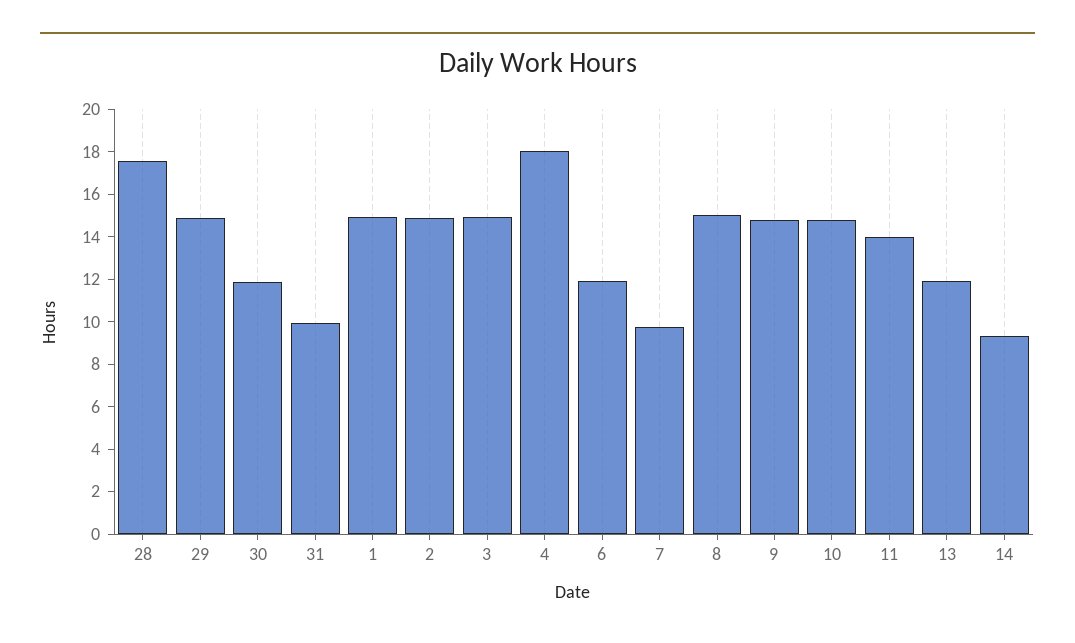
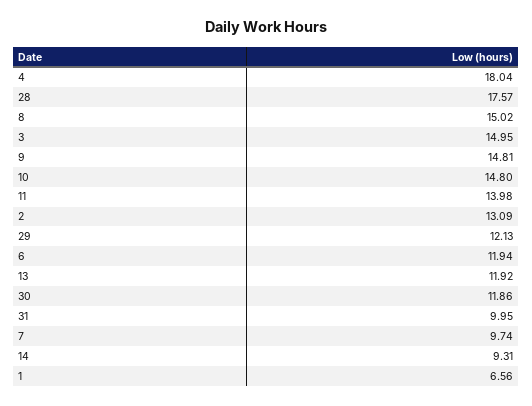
29: 15 -> 12.13
1: 15 -> 6.56
2: 15 -> 13.09

